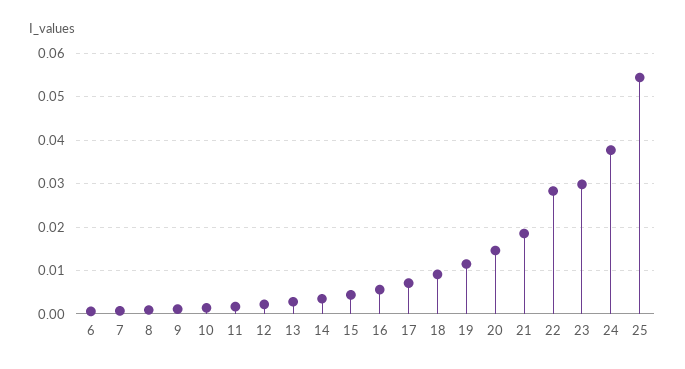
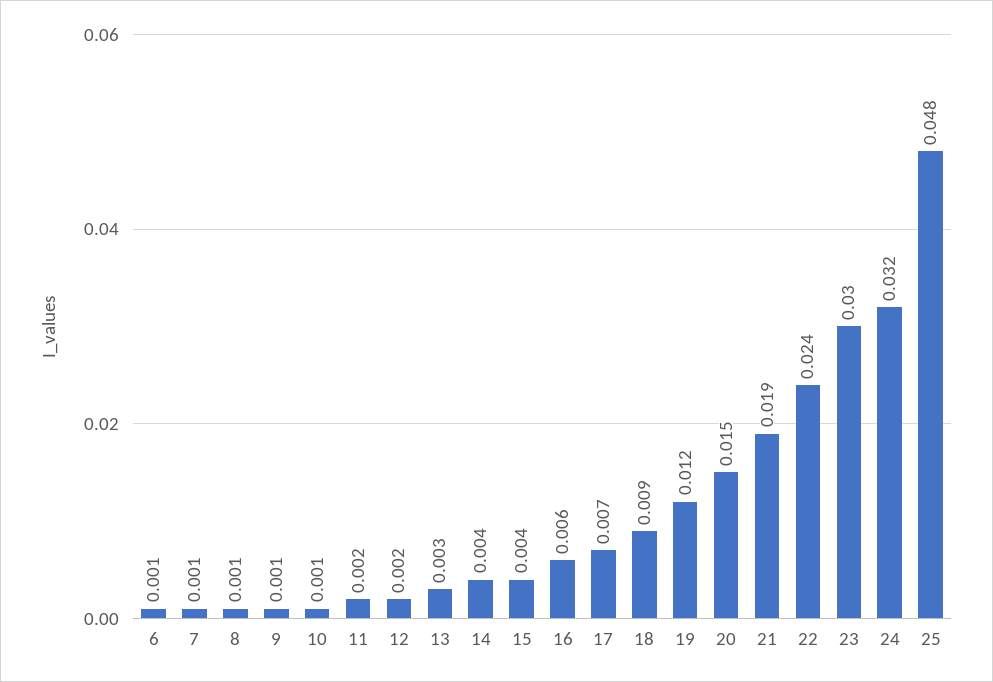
22: 0.028 -> 0.024
24: 0.038 -> 0.032
25: 0.054 -> 0.048

